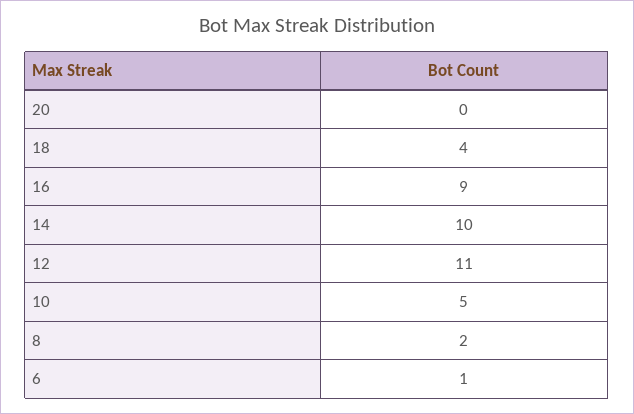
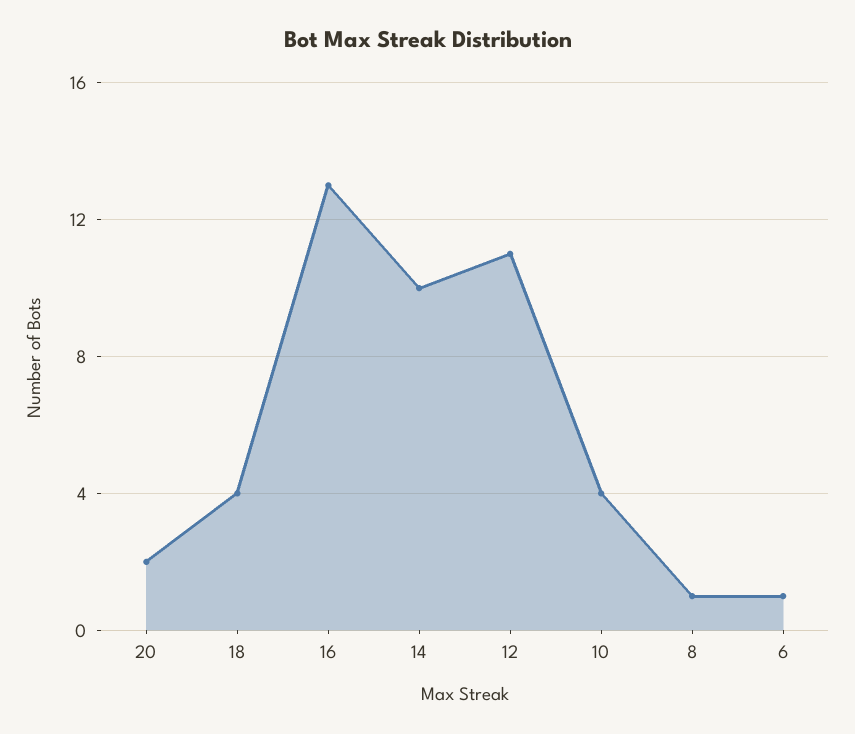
20: 0 -> 2
16: 9 -> 13
10: 5 -> 4
8: 2 -> 1

